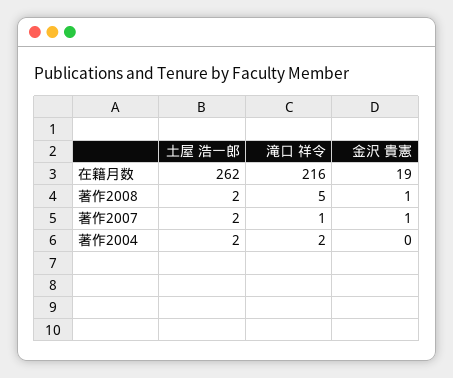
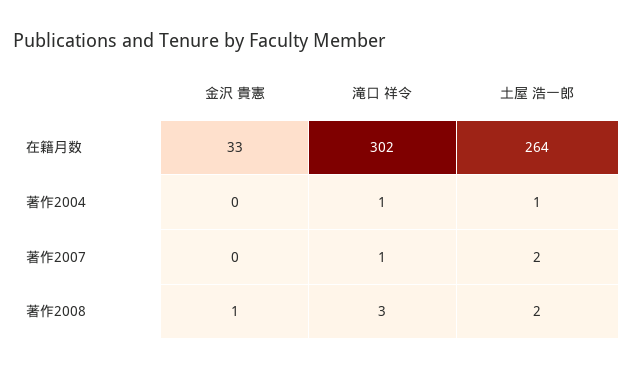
土屋 浩一郎, 在籍月数: 262 -> 264
滝口 祥令, 在籍月数: 216 -> 302
金沢 貴憲, 在籍月数: 19 -> 33
滝口 祥令, 著作2008: 5 -> 3
金沢 貴憲, 著作2007: 1 -> 0
土屋 浩一郎, 著作2004: 2 -> 1
滝口 祥令, 著作2004: 2 -> 1

